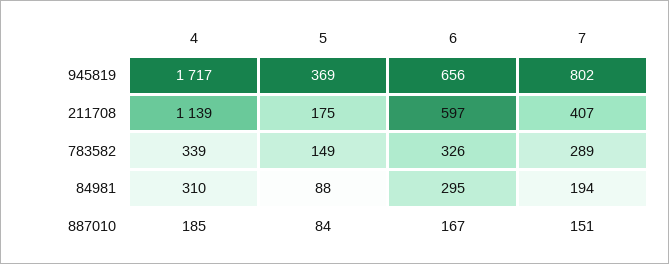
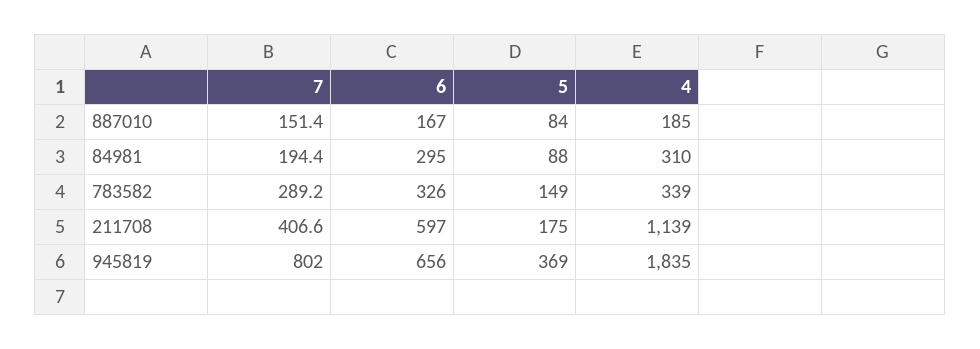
4, 945819: 1717 -> 1835

